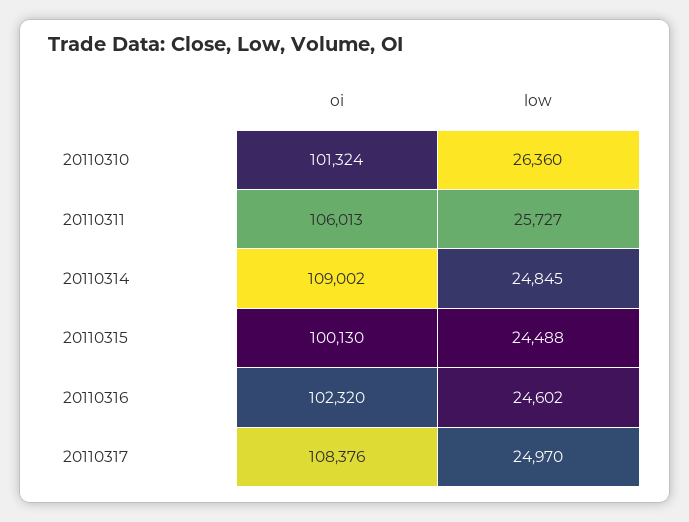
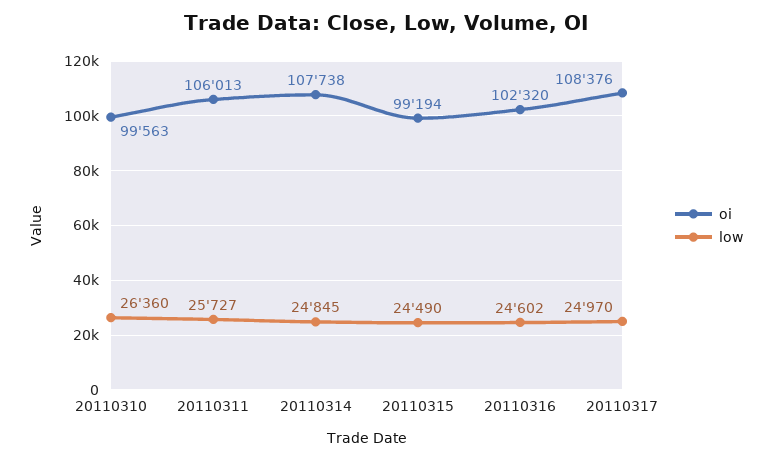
oi, 20110310: 101324 -> 99563
oi, 20110314: 109002 -> 107738
oi, 20110315: 100130 -> 99194
low, 20110315: 24488 -> 24490

